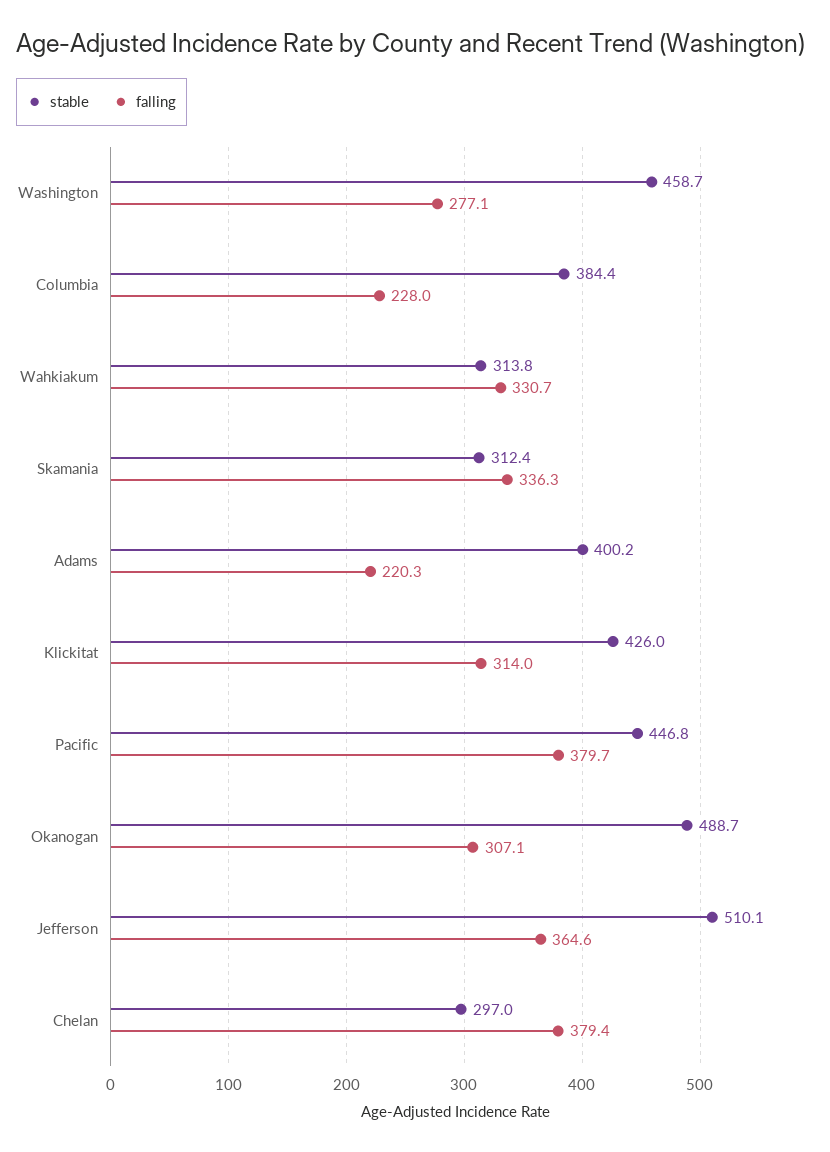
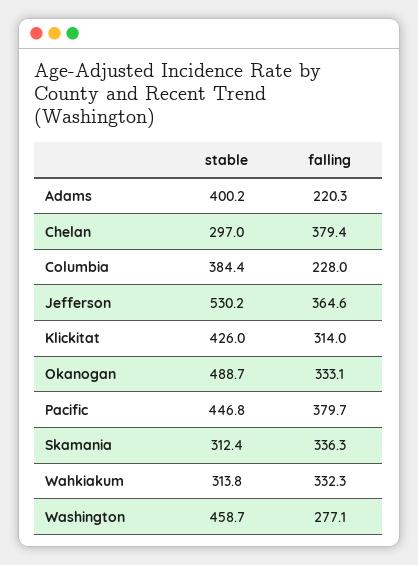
falling, Wahkiakum: 330.7 -> 332.3
falling, Okanogan: 307.1 -> 333.1
stable, Jefferson: 510.1 -> 530.2

